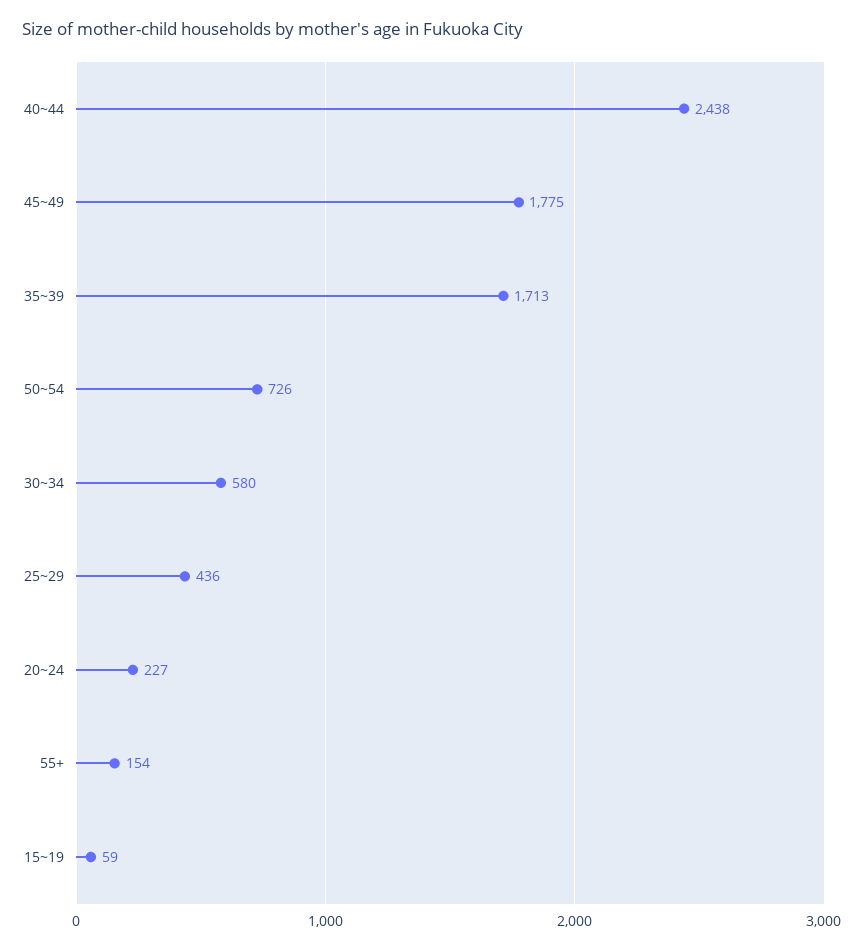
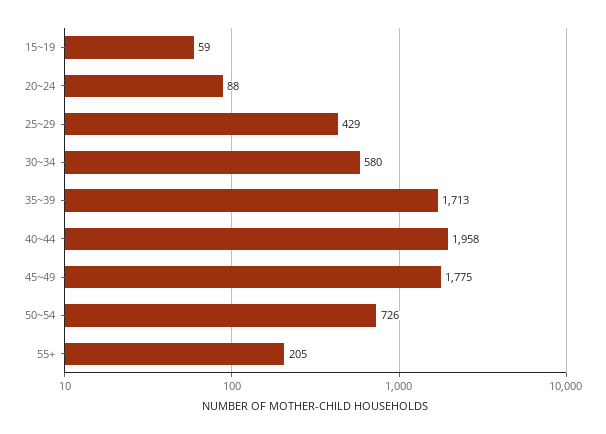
40~44: 2438 -> 1958
25~29: 436 -> 429
20~24: 227 -> 88
55+: 154 -> 205

